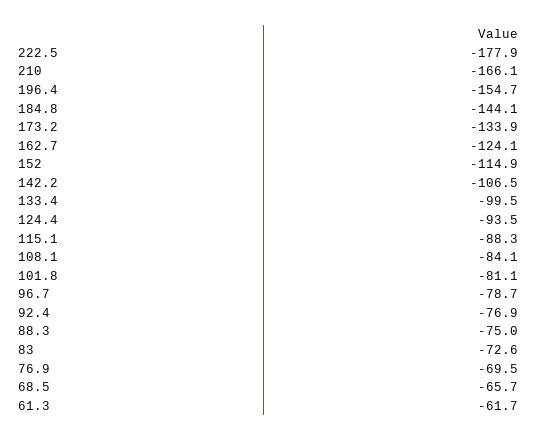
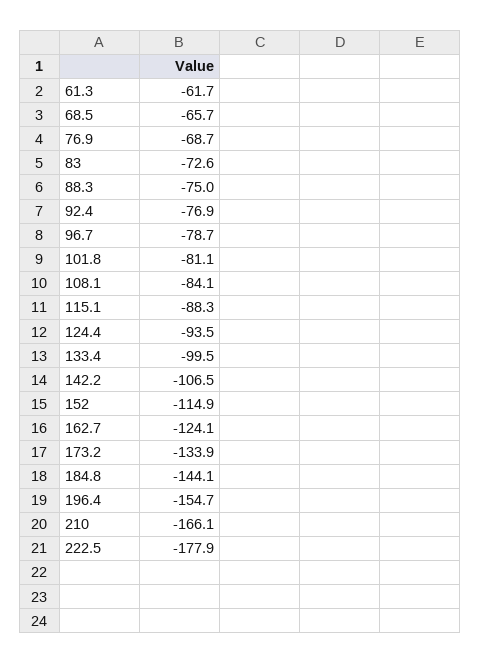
76.9: -69.5 -> -68.7

